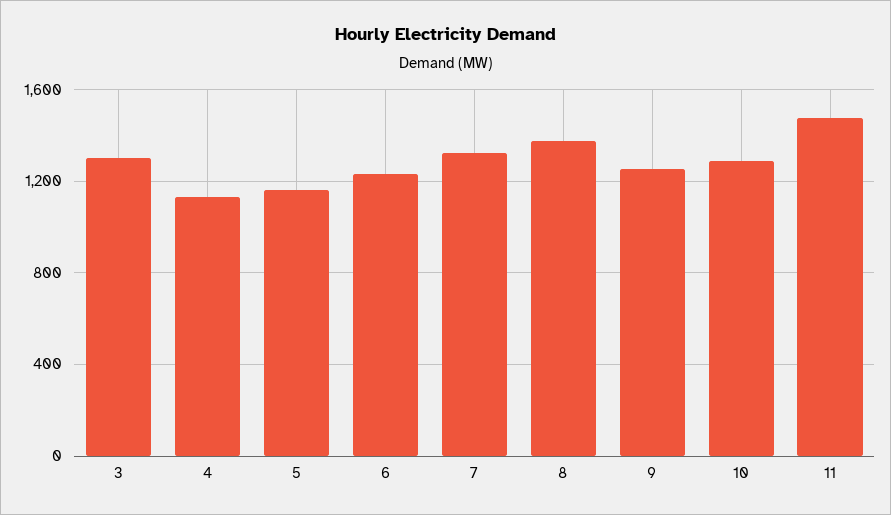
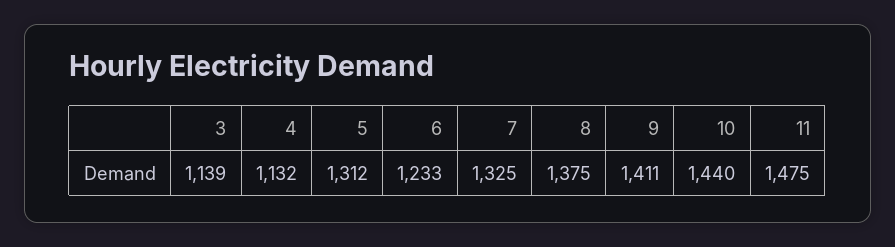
3: 1300 -> 1139
5: 1150 -> 1312
9: 1250 -> 1411
10: 1300 -> 1440

